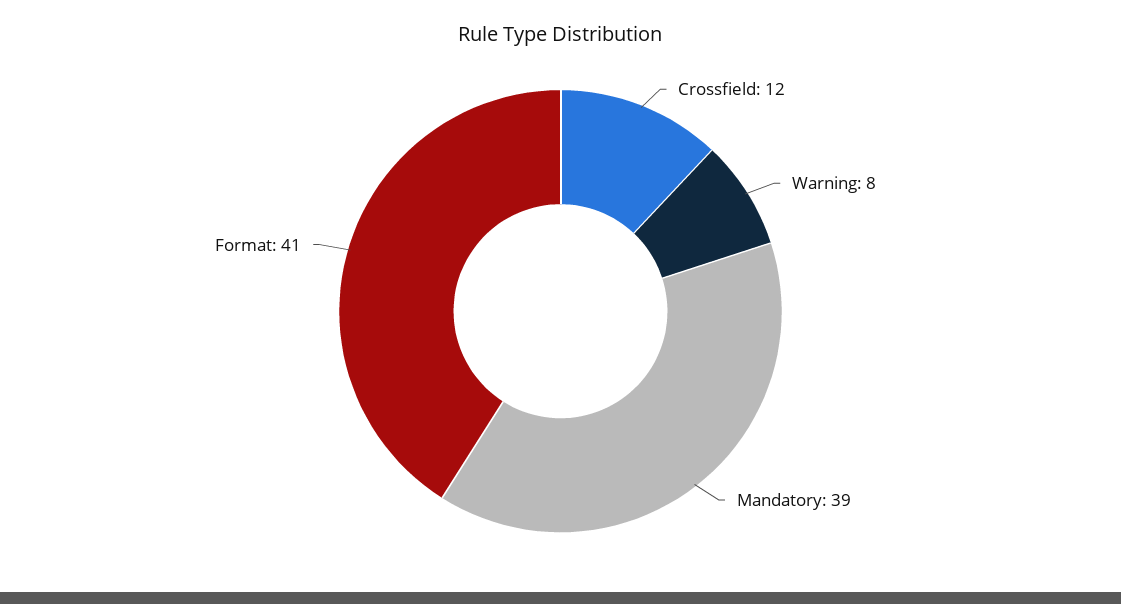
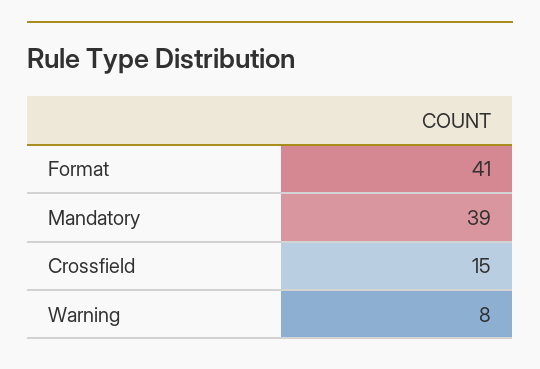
Crossfield: 12 -> 15

